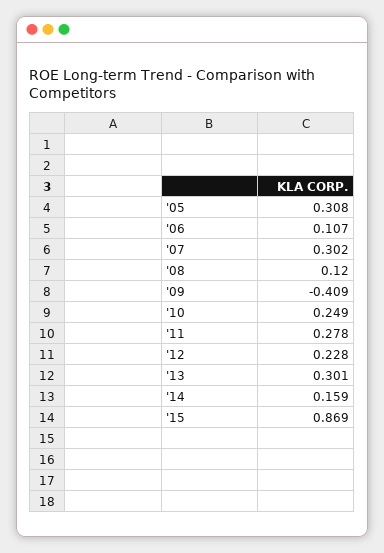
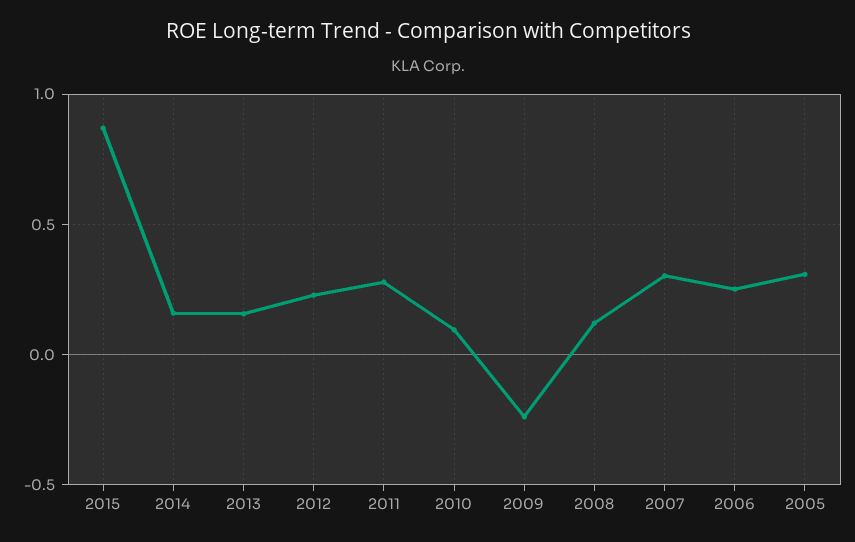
'06: 0.107 -> 0.25
'09: -0.409 -> -0.25
'10: 0.249 -> 0.1
'13: 0.301 -> 0.15

